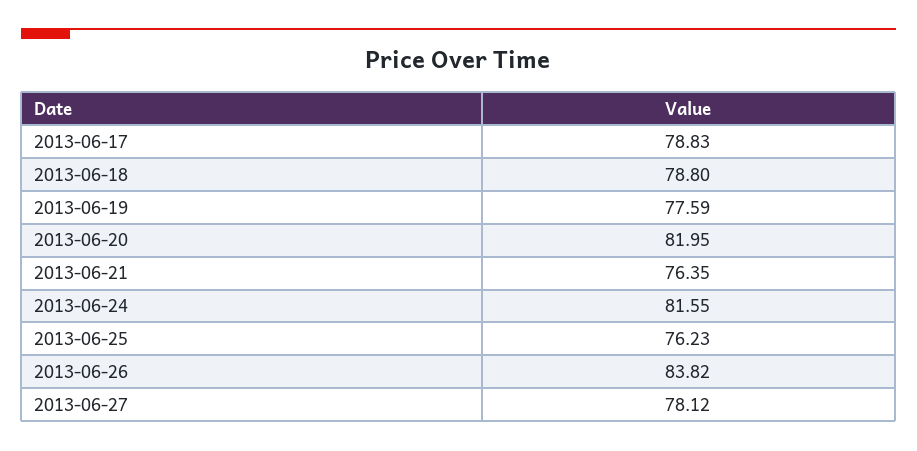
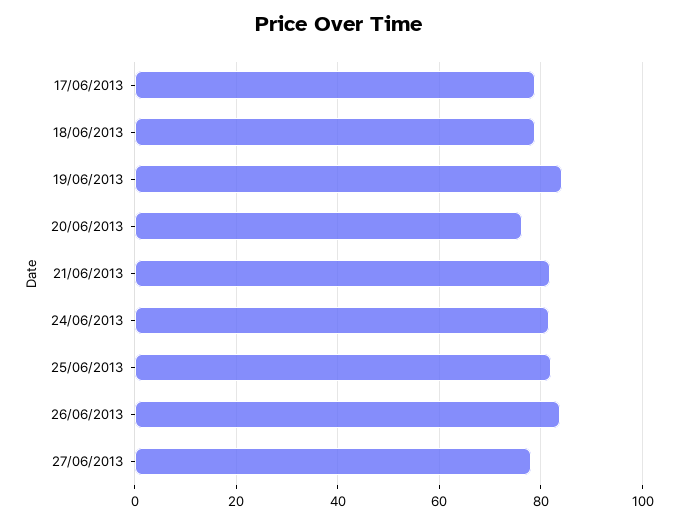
2013-06-19: 77.59 -> 84
2013-06-20: 81.95 -> 76
2013-06-21: 76.35 -> 82
2013-06-25: 76.23 -> 82

